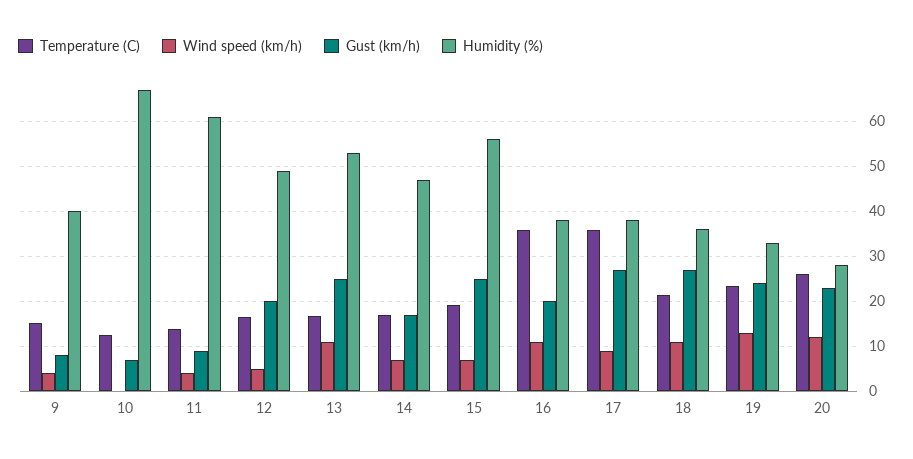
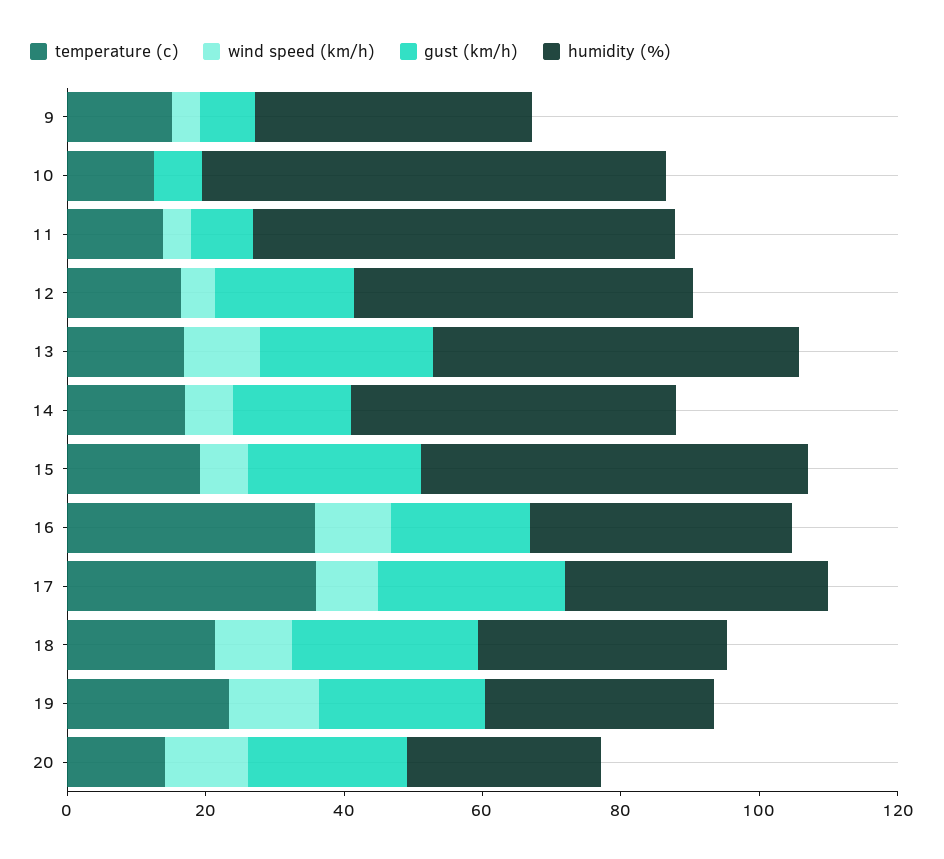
Temperature (C), 20: 26 -> 15

